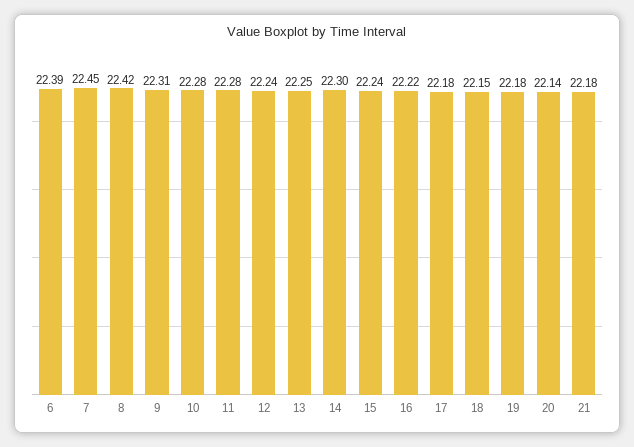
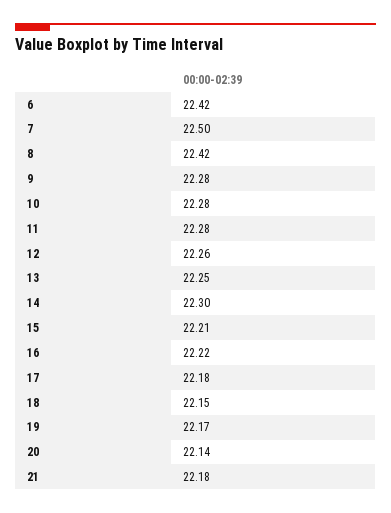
6: 22.39 -> 22.42
7: 22.45 -> 22.5
9: 22.31 -> 22.28
12: 22.24 -> 22.26
15: 22.24 -> 22.21
19: 22.18 -> 22.17

